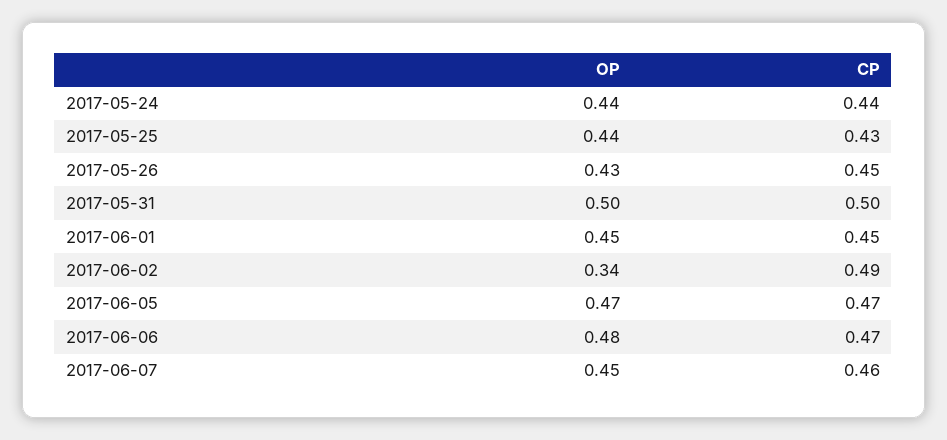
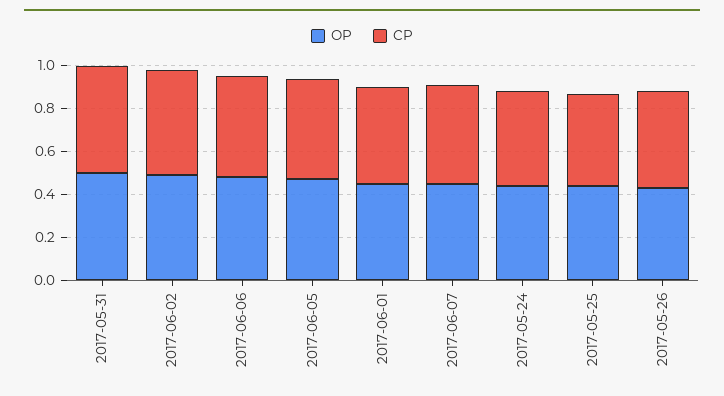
OP, 2017-06-02: 0.34 -> 0.5

